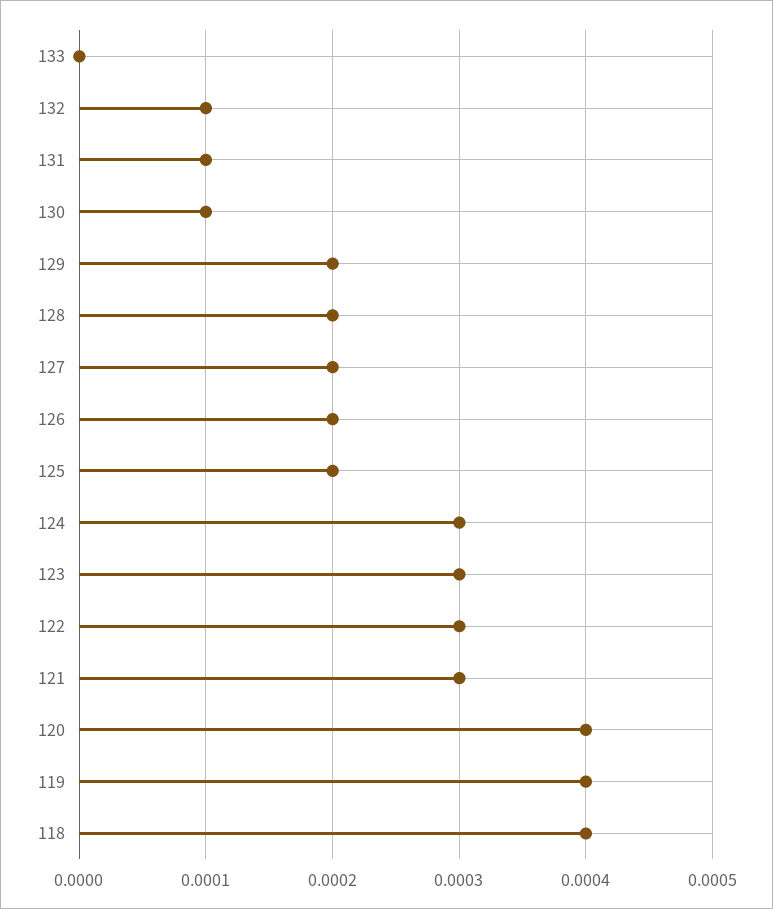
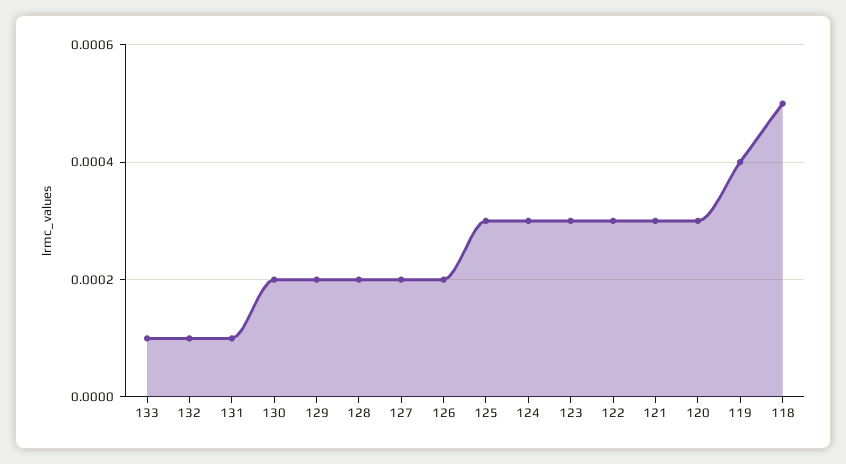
133: 0 -> 0.0001
130: 0.0001 -> 0.0002
125: 0.0002 -> 0.0003
120: 0.0004 -> 0.0003
118: 0.0004 -> 0.0005

